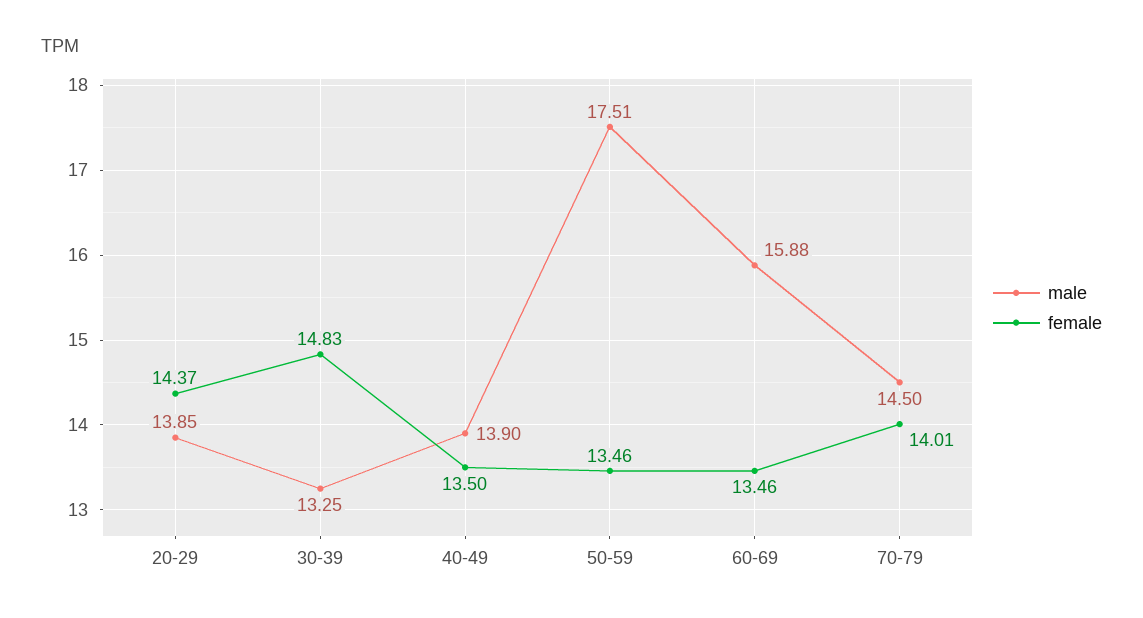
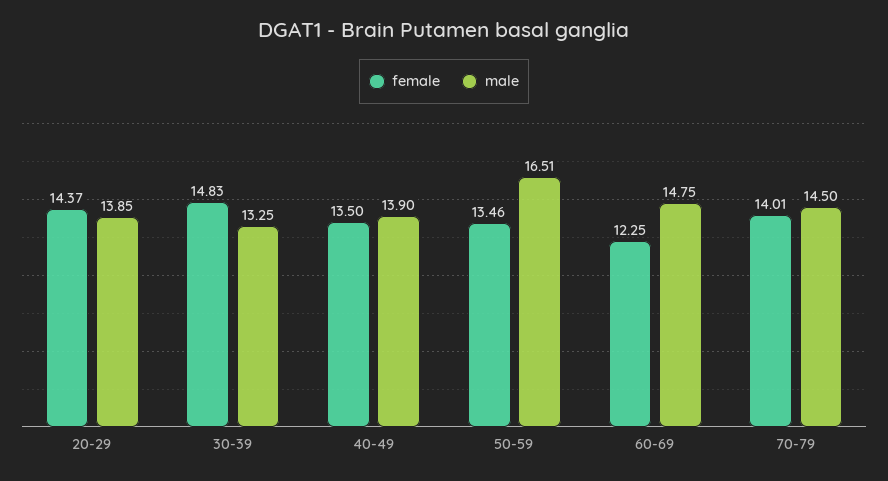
male, 50-59: 17.51 -> 16.51
male, 60-69: 15.88 -> 14.75
female, 60-69: 13.46 -> 12.25

